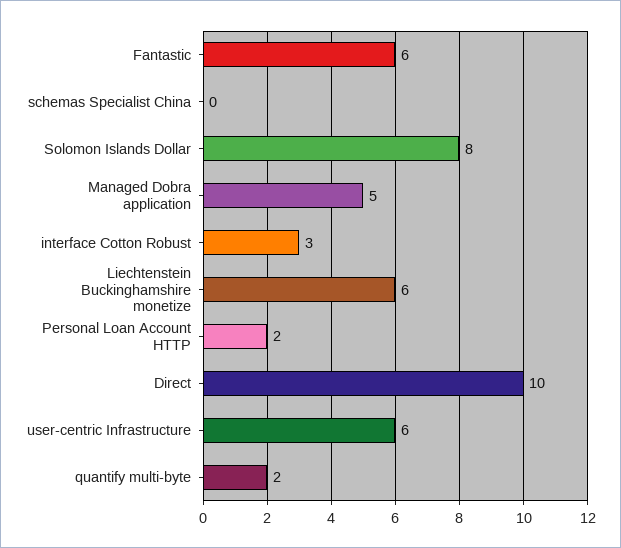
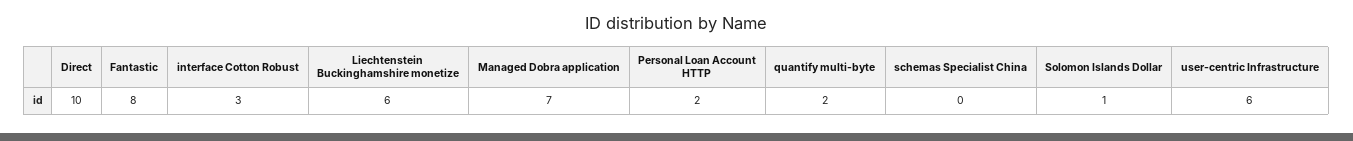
Fantastic: 6 -> 8
Solomon Islands Dollar: 8 -> 1
Managed Dobra application: 5 -> 7

